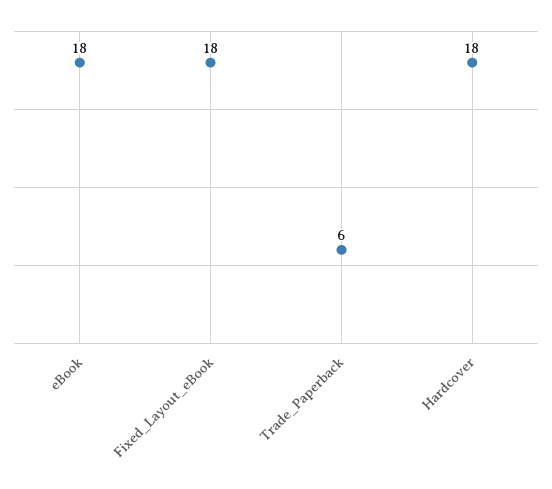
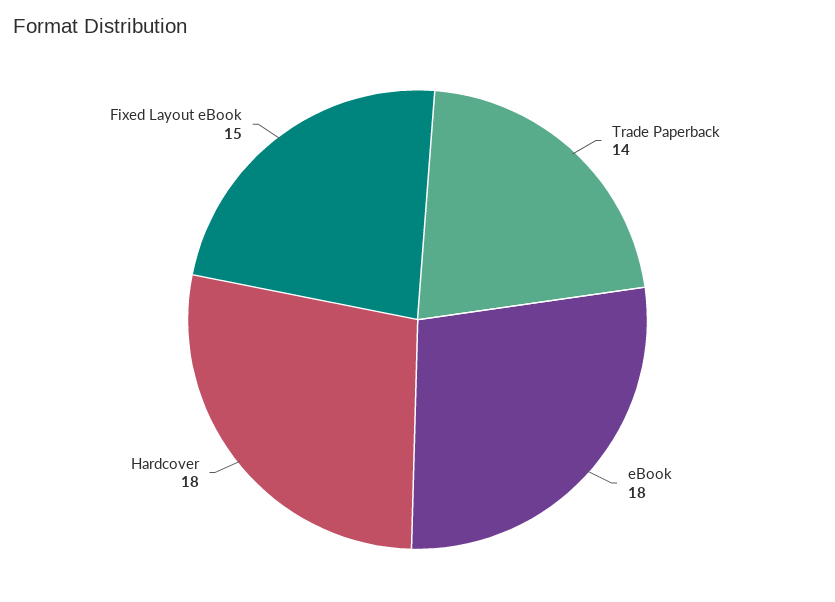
Fixed_Layout_eBook: 18 -> 15
Trade_Paperback: 6 -> 14

